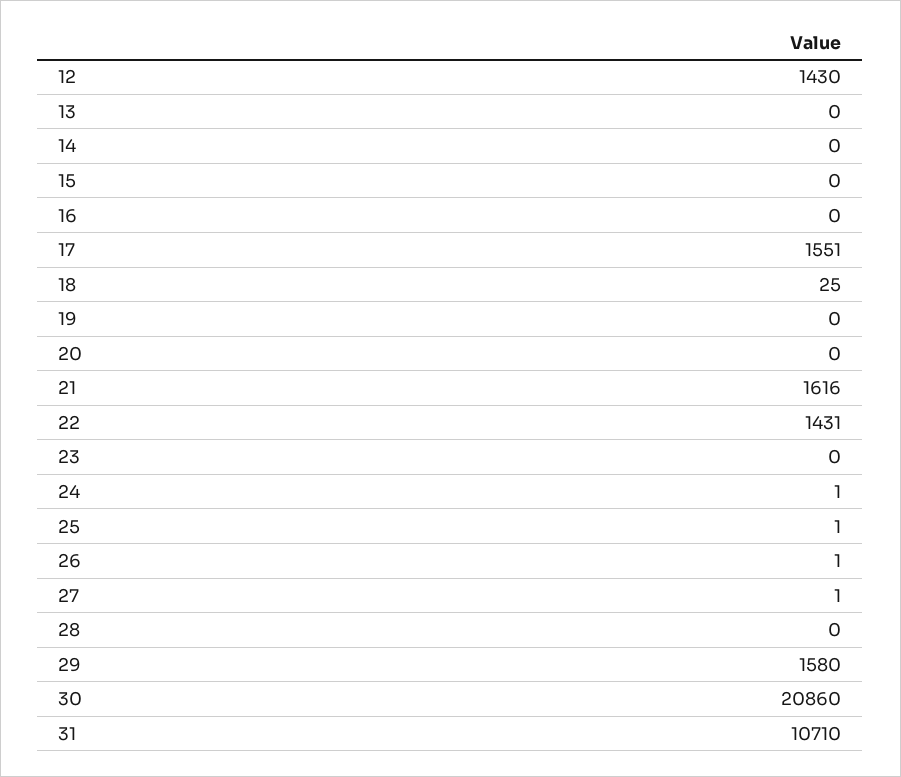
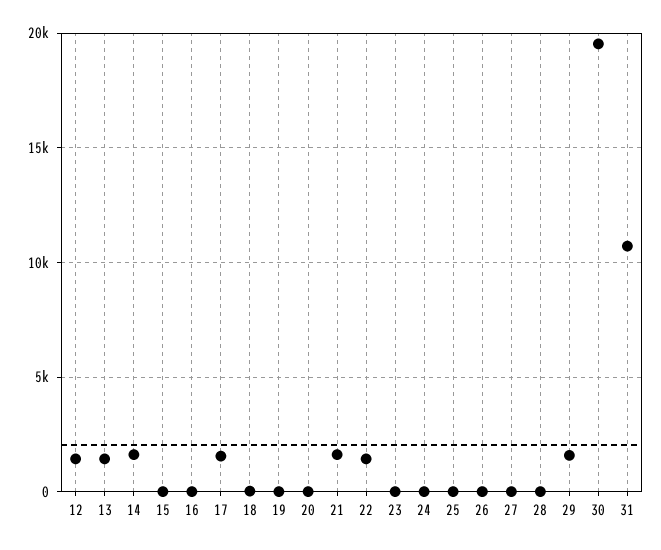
13: 0 -> 1500
14: 0 -> 1500
30: 20860 -> 19500

